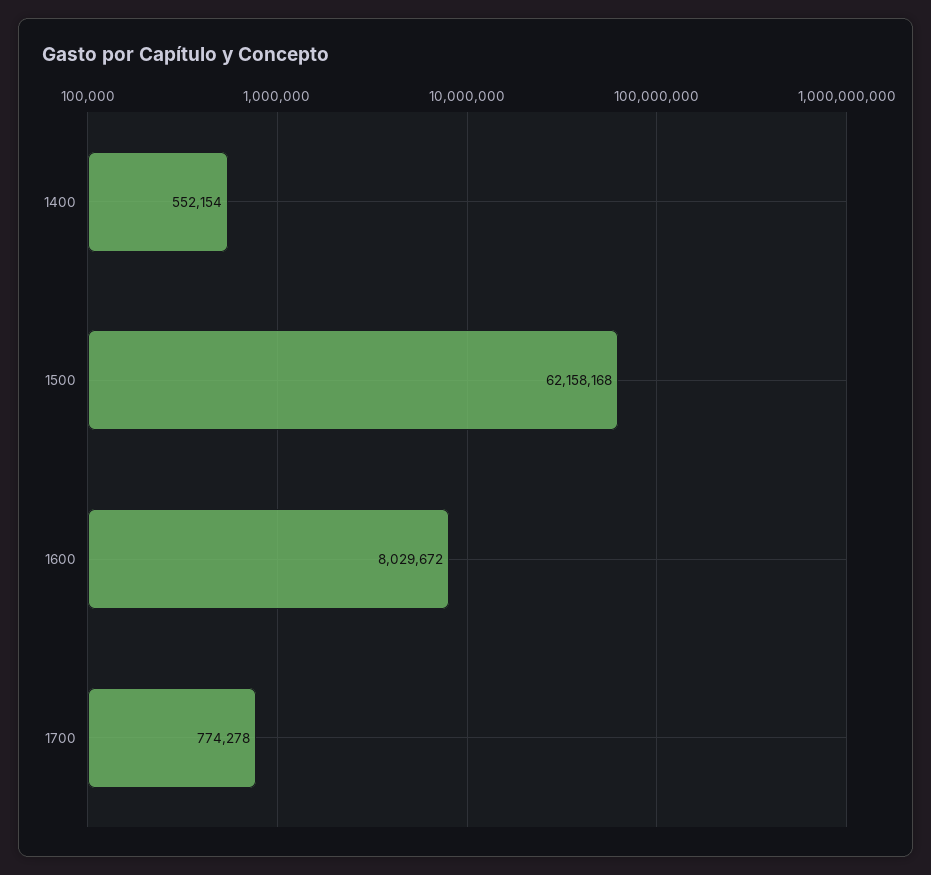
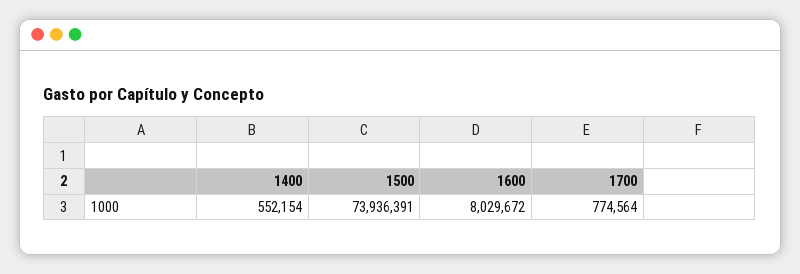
1500: 62158168 -> 73936391
1700: 774278 -> 774564

